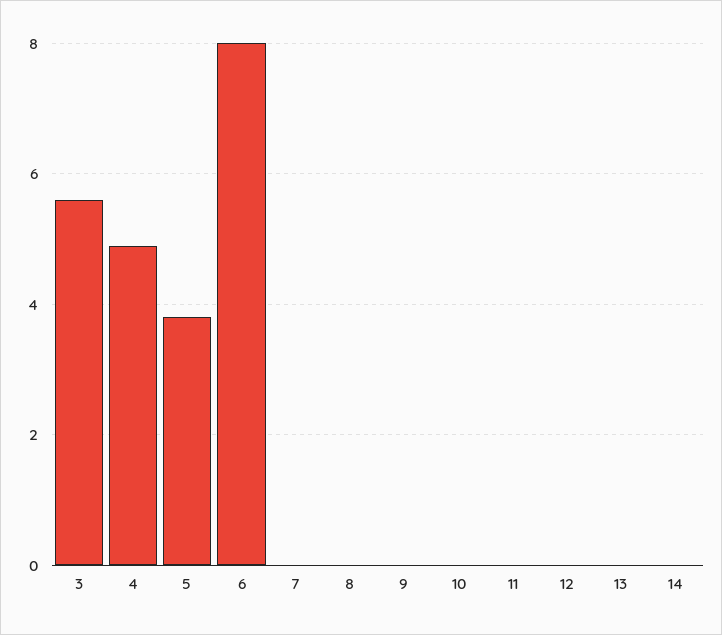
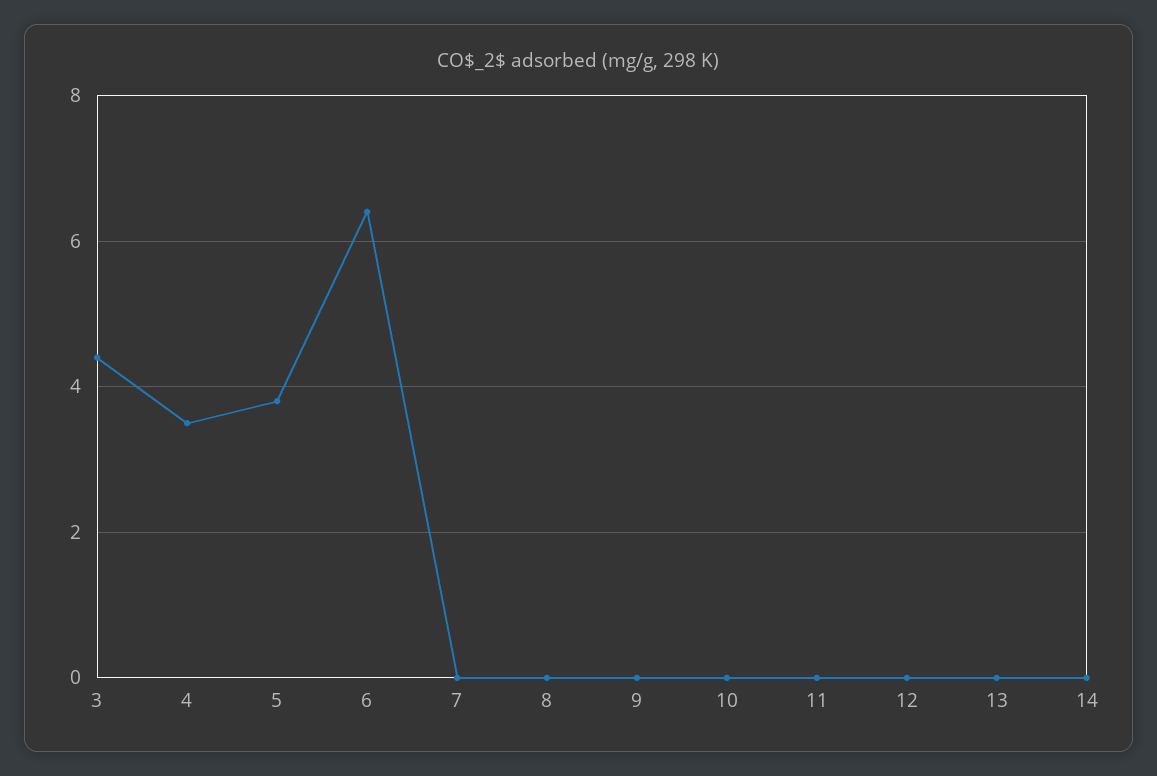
3: 5.5 -> 4.5
4: 5 -> 3.5
6: 8 -> 6.5

